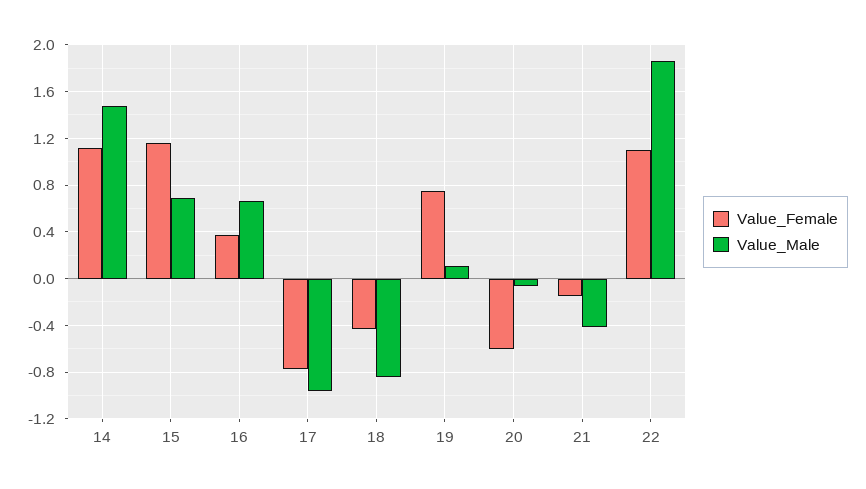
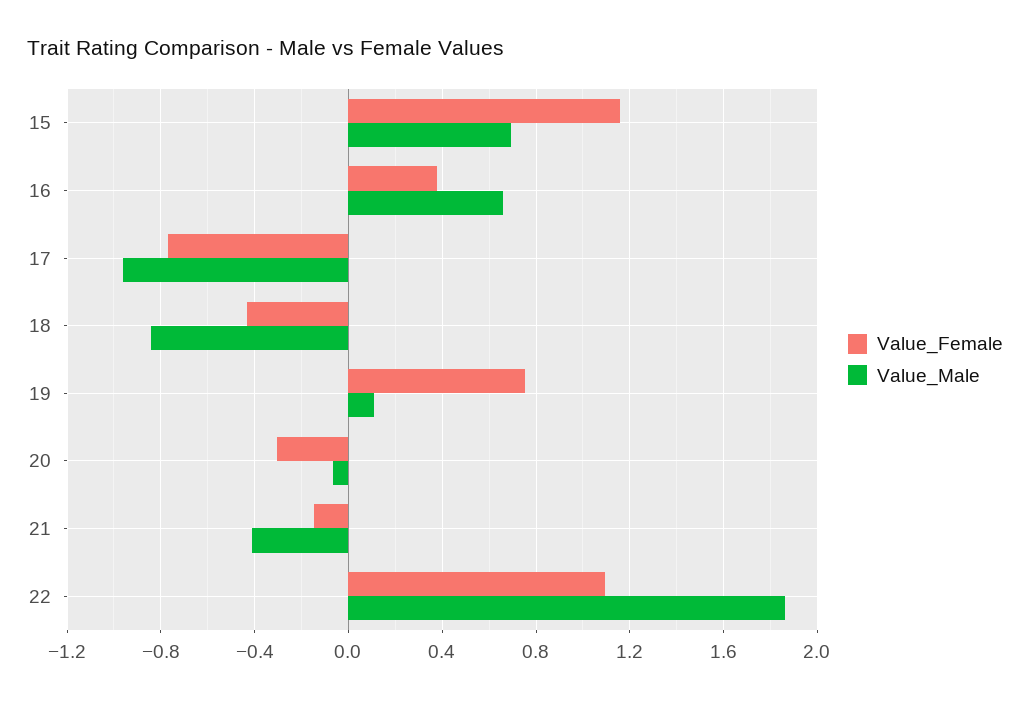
Value_Female, 14: 1.1 -> none
Value_Male, 14: 1.5 -> none
Value_Female, 20: -0.6 -> -0.3

